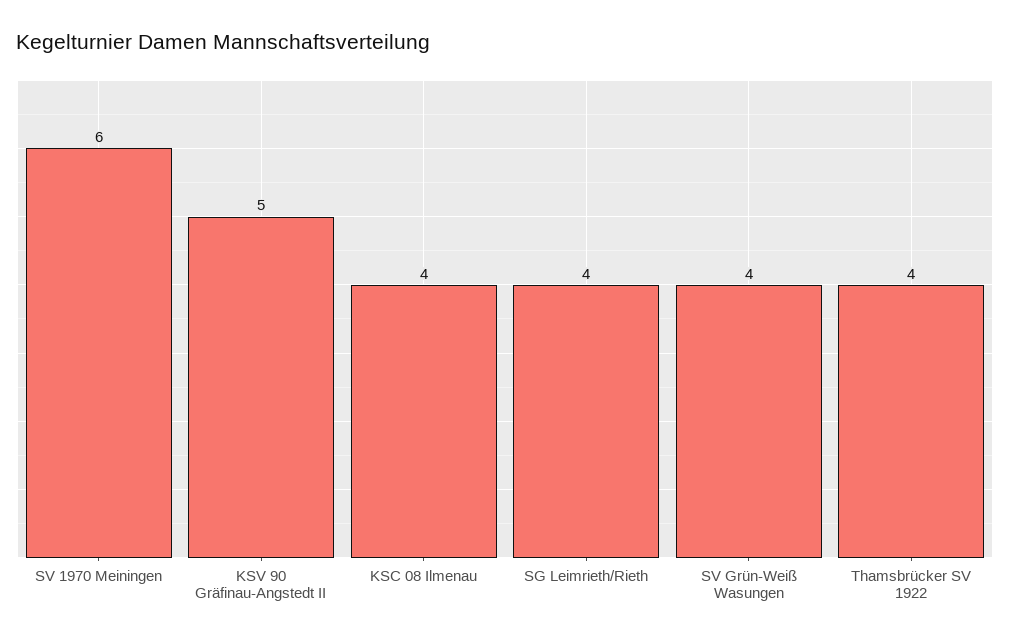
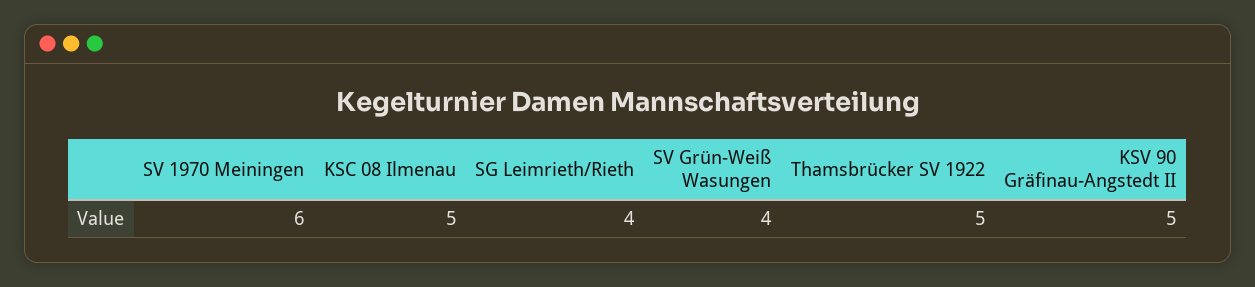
KSC 08 Ilmenau: 4 -> 5
Thamsbrücker SV 1922: 4 -> 5

